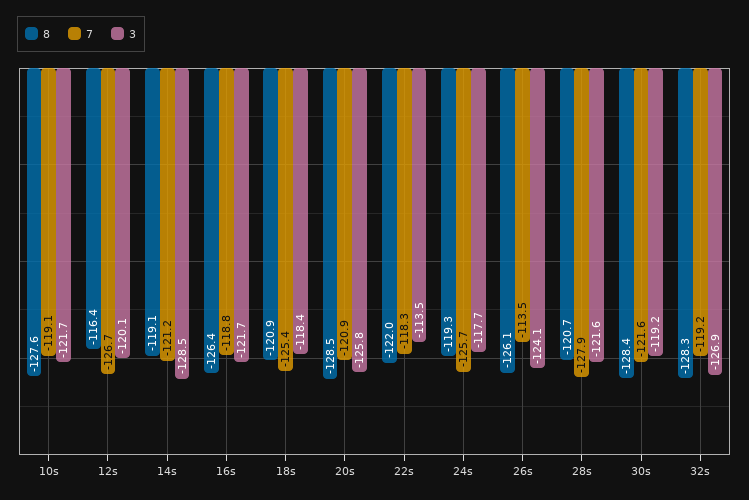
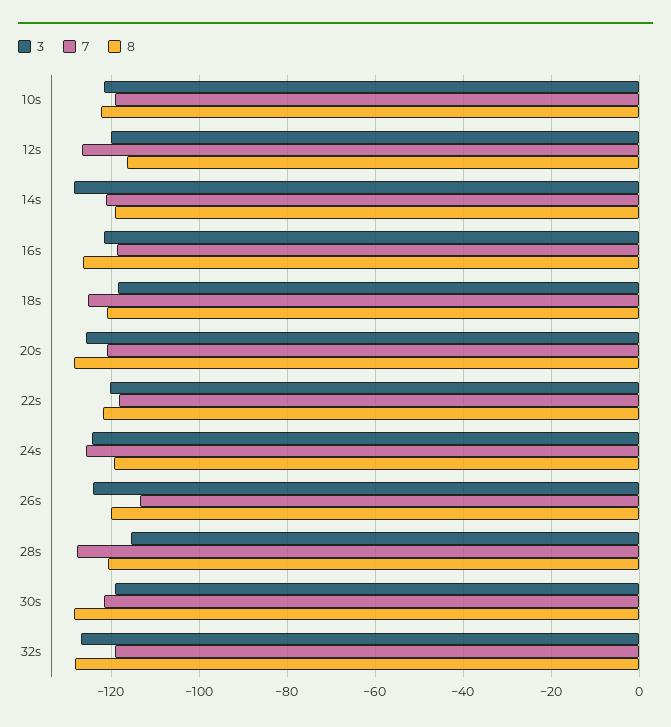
8, 10s: -127.6 -> -122
3, 22s: -113.5 -> -120
3, 24s: -117.7 -> -124
8, 26s: -126.1 -> -120
3, 28s: -121.6 -> -116

